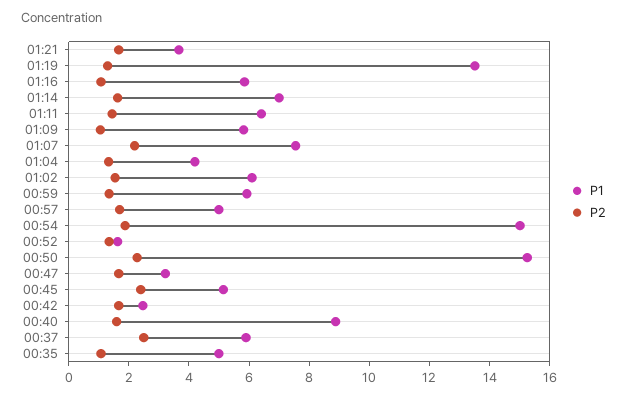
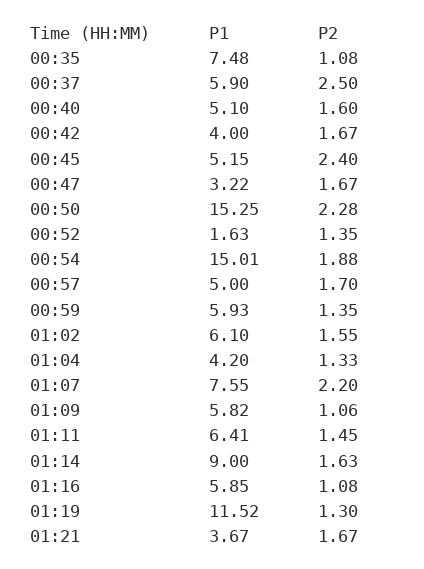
P1, 01:19: 13.5 -> 11.52
P1, 01:14: 7 -> 9
P1, 00:42: 2.5 -> 4
P1, 00:40: 9 -> 5.1
P1, 00:35: 5 -> 7.48

